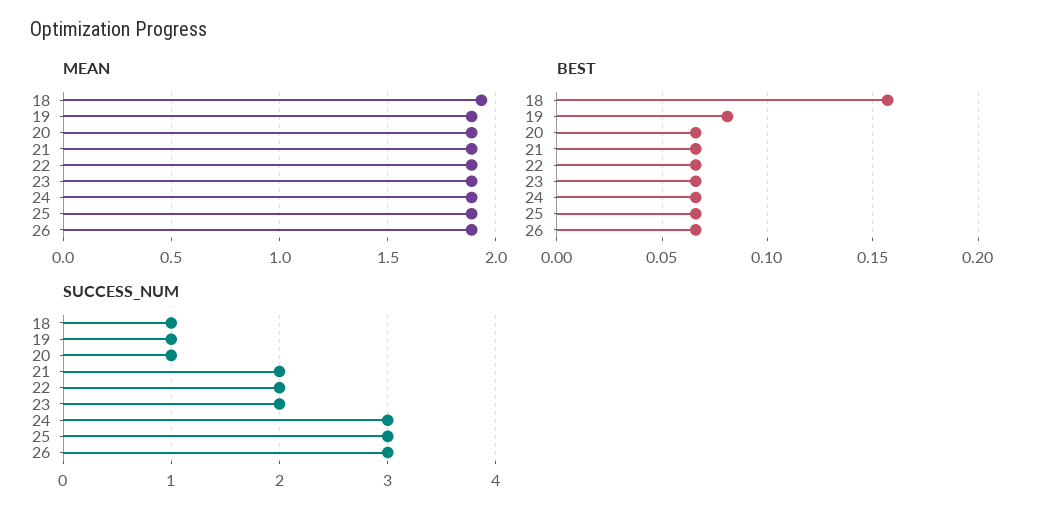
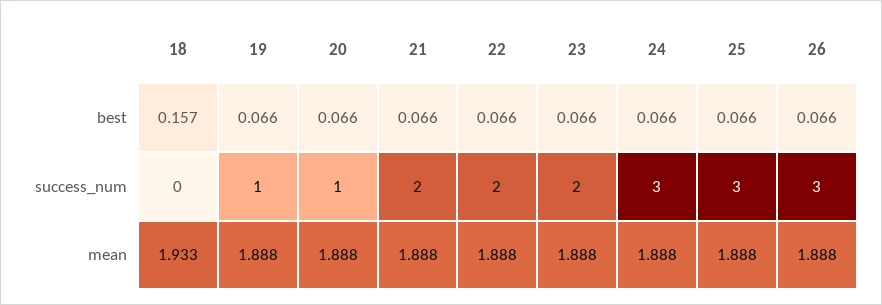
BEST, 19: 0.08 -> 0.066
SUCCESS_NUM, 18: 1 -> 0

